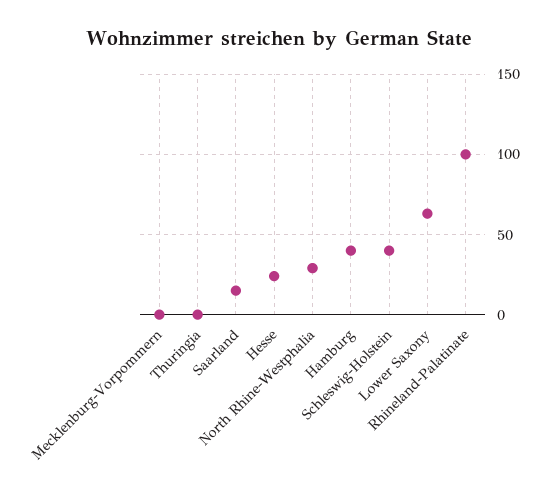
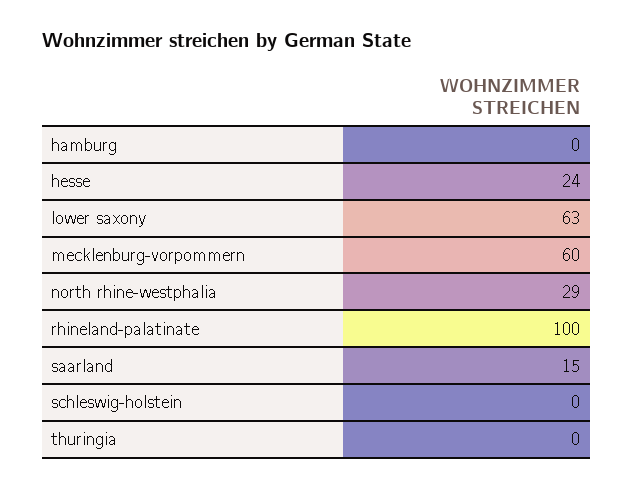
Mecklenburg-Vorpommern: 0 -> 60
Hamburg: 40 -> 0
Schleswig-Holstein: 40 -> 0

